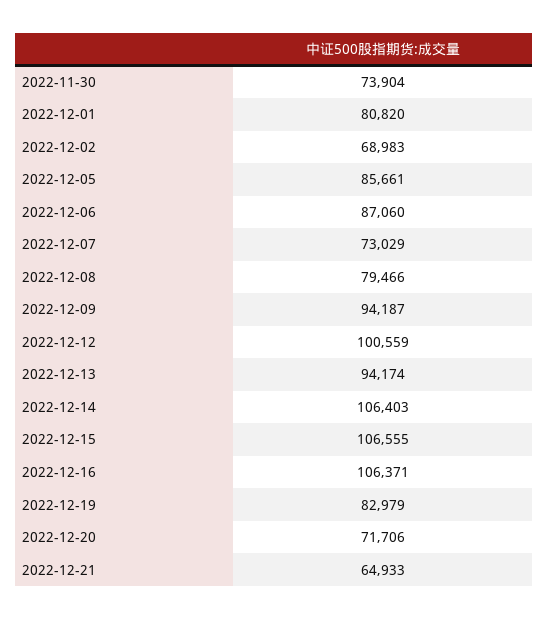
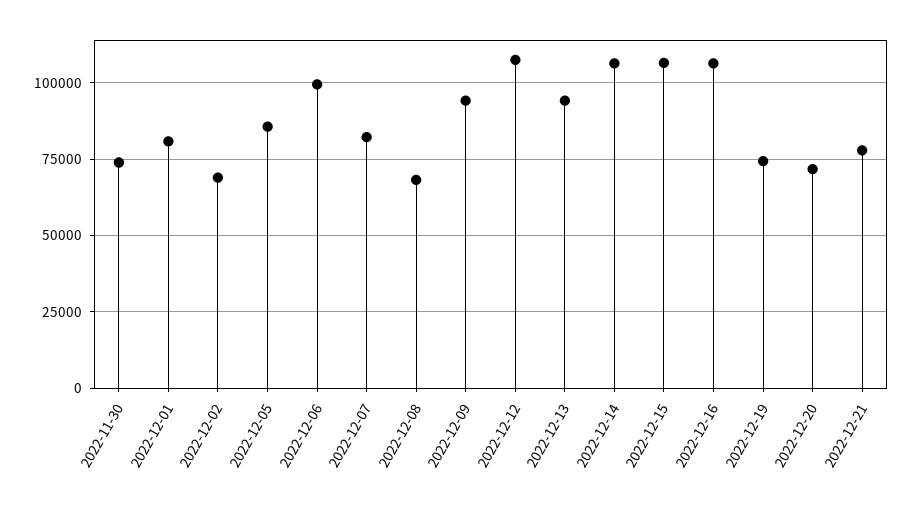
2022-12-06: 87060 -> 100000
2022-12-07: 73029 -> 82500
2022-12-08: 79466 -> 67500
2022-12-12: 100559 -> 107500
2022-12-19: 82979 -> 75000
2022-12-21: 64933 -> 77500

